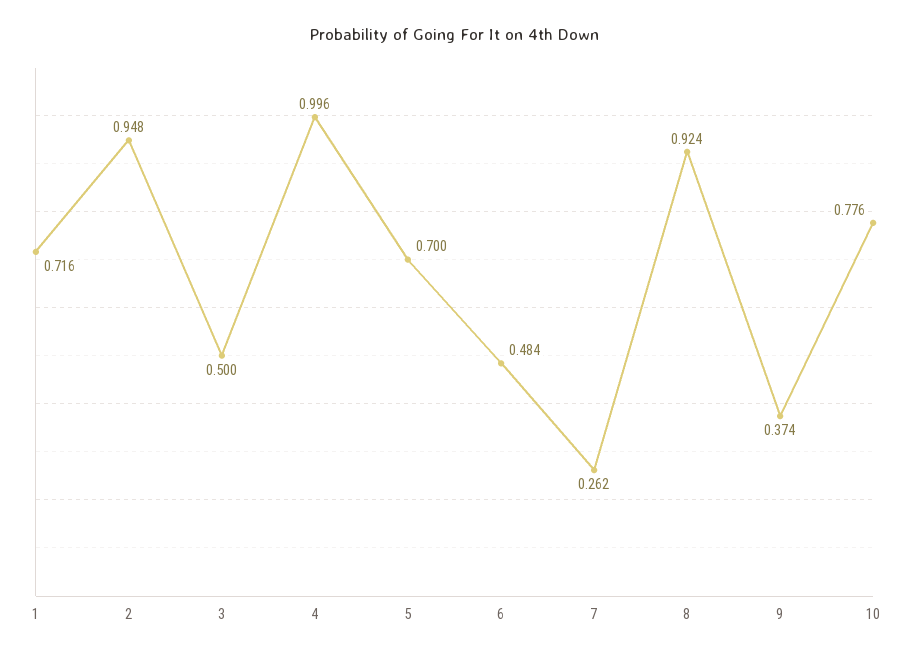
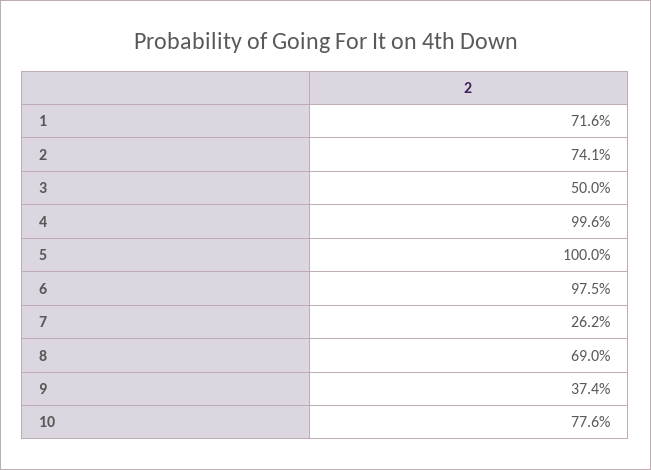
2: 0.948 -> 0.741
5: 0.7 -> 1
6: 0.484 -> 0.975
8: 0.924 -> 0.69

